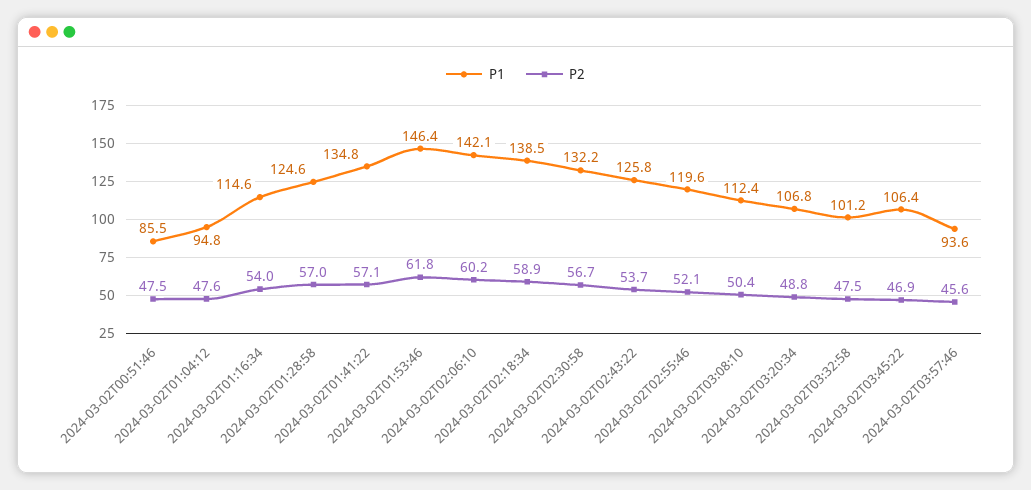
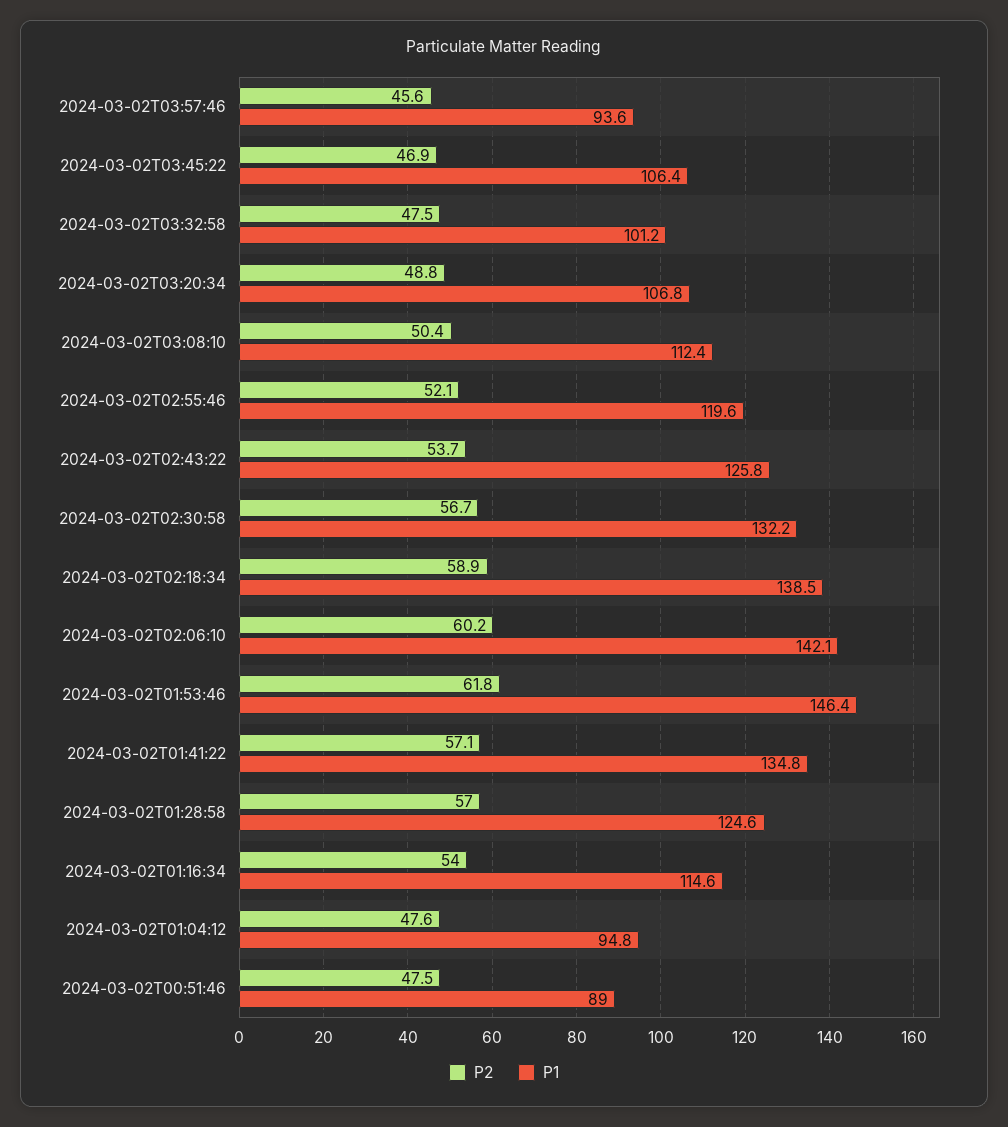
P1, 2024-03-02T00:51:46: 85.5 -> 89

